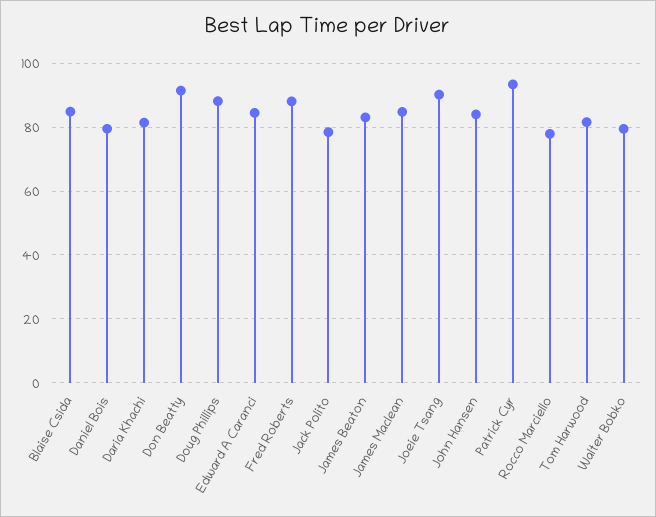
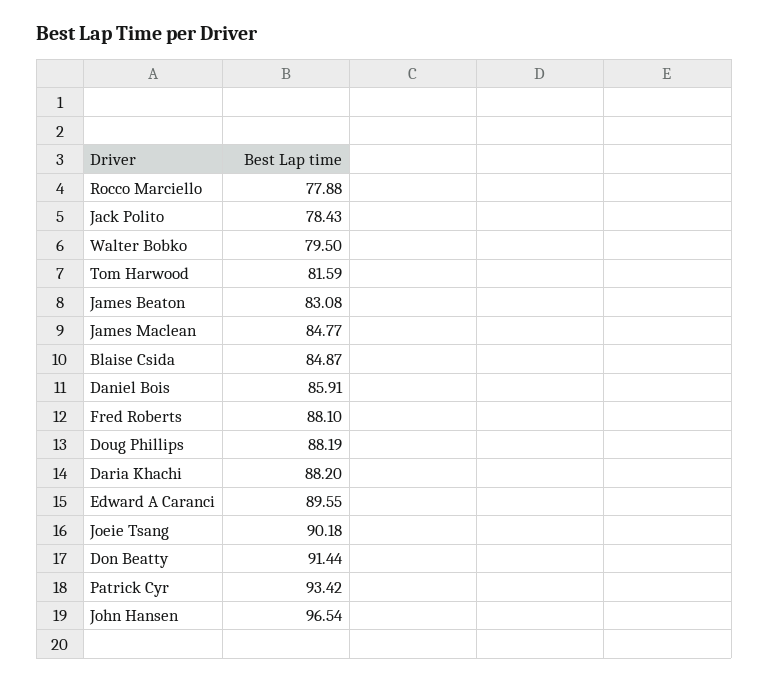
Daniel Bois: 80 -> 85.91
Daria Khachi: 82 -> 88.2
Edward A Caranci: 84 -> 89.55
John Hansen: 84 -> 96.54

